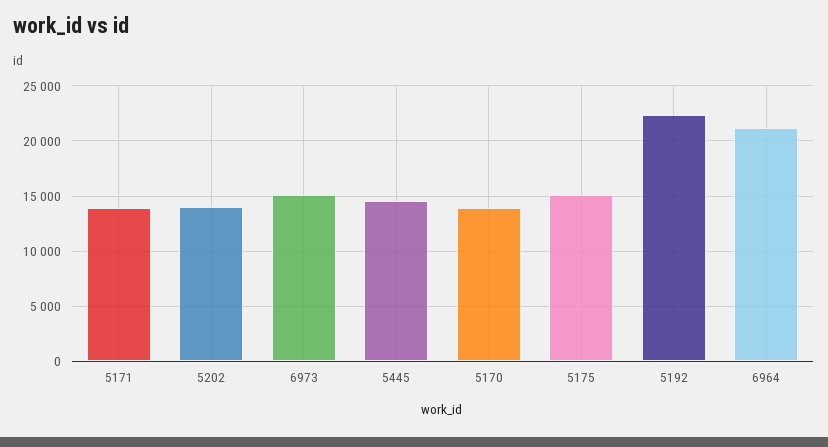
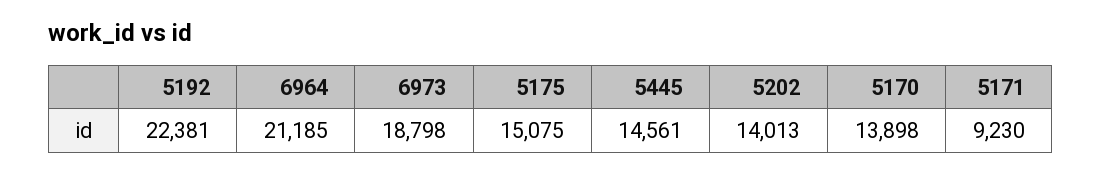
5171: 14000 -> 9230
6973: 15000 -> 18798

